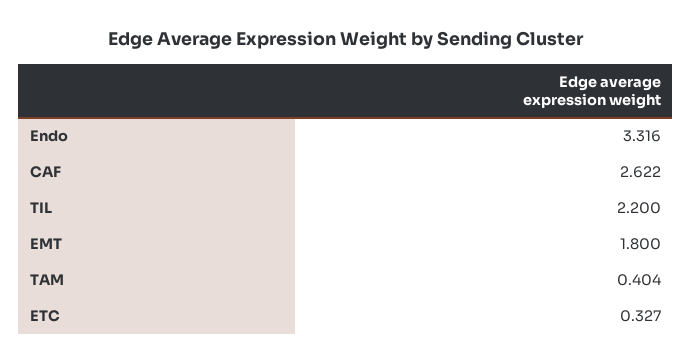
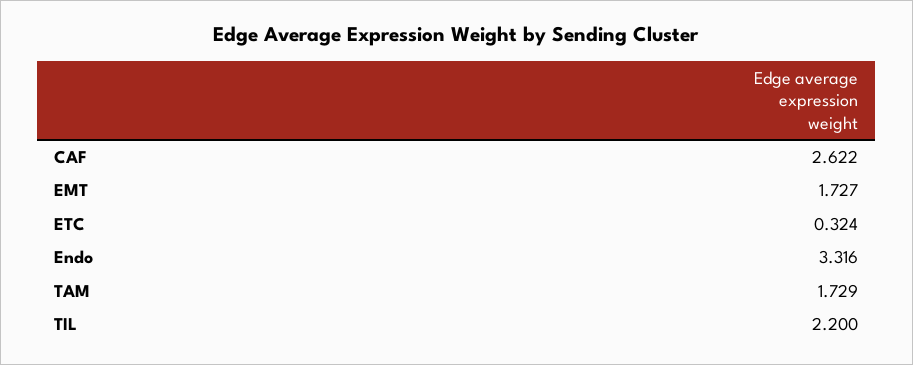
EMT: 1.8 -> 1.727
TAM: 0.404 -> 1.729
ETC: 0.327 -> 0.324

